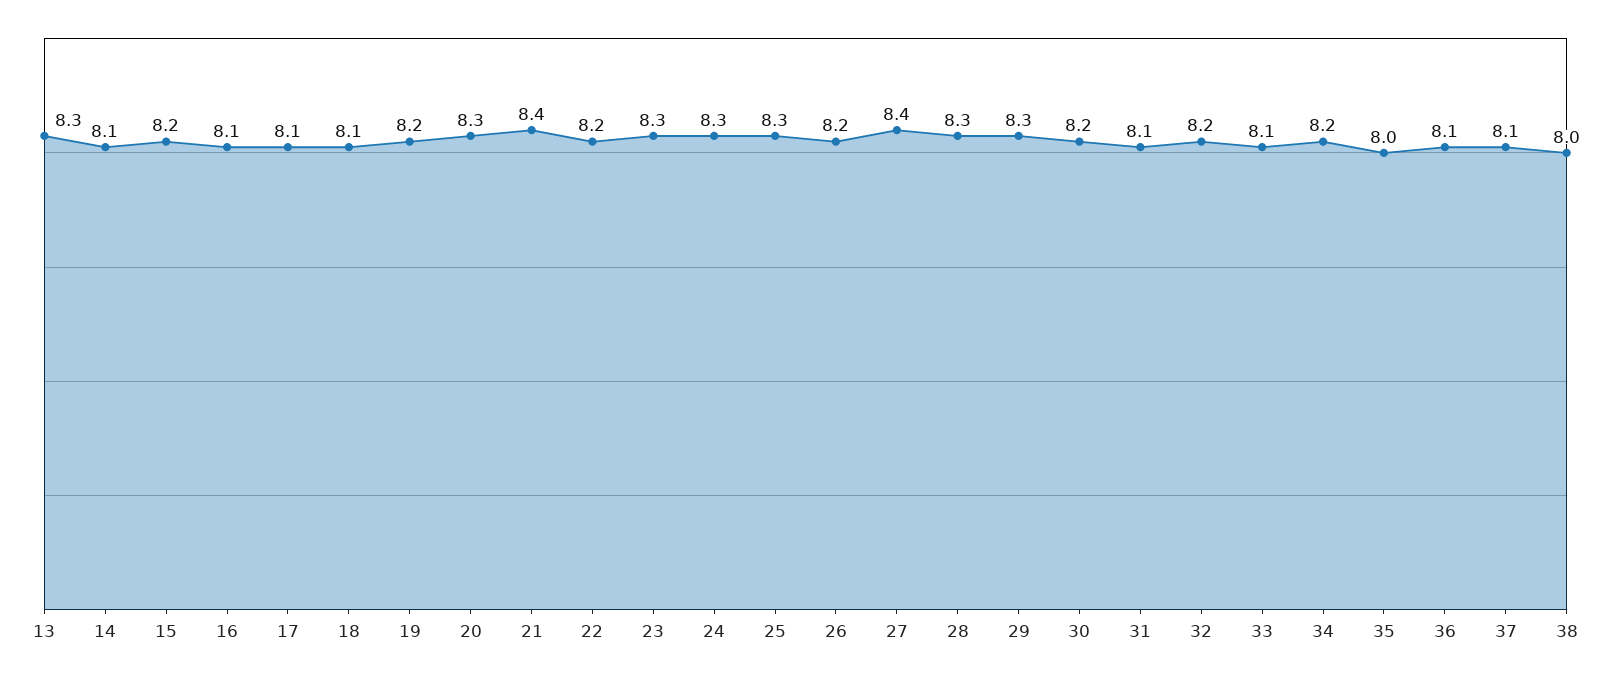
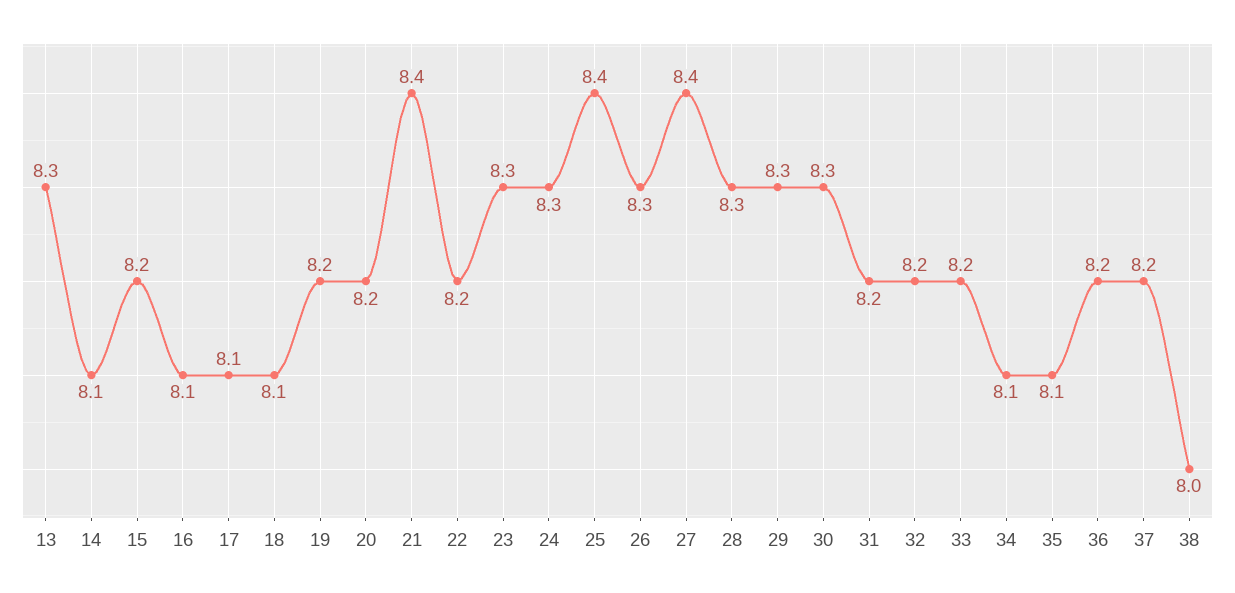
20: 8.3 -> 8.2
25: 8.3 -> 8.4
26: 8.2 -> 8.3
30: 8.2 -> 8.3
31: 8.1 -> 8.2
33: 8.1 -> 8.2
34: 8.2 -> 8.1
35: 8 -> 8.1
36: 8.1 -> 8.2
37: 8.1 -> 8.2

